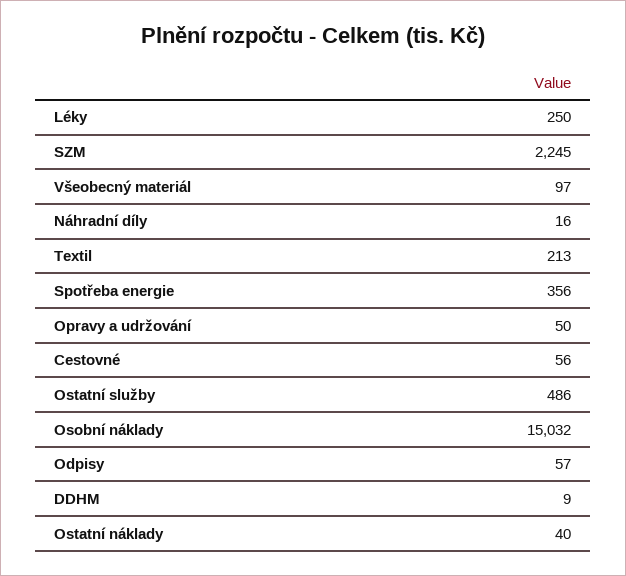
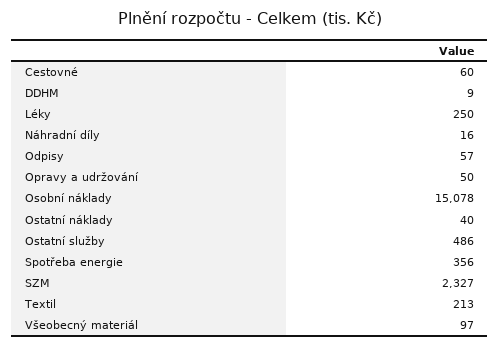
SZM: 2245 -> 2327
Cestovné: 56 -> 60
Osobní náklady: 15032 -> 15078

